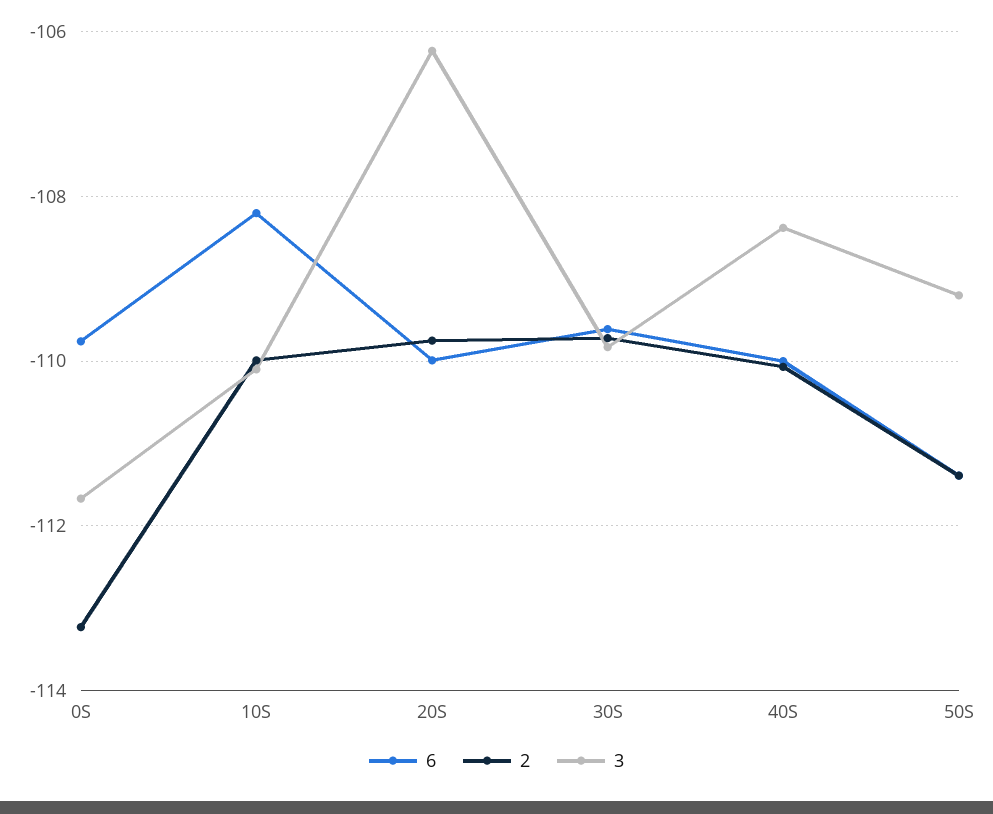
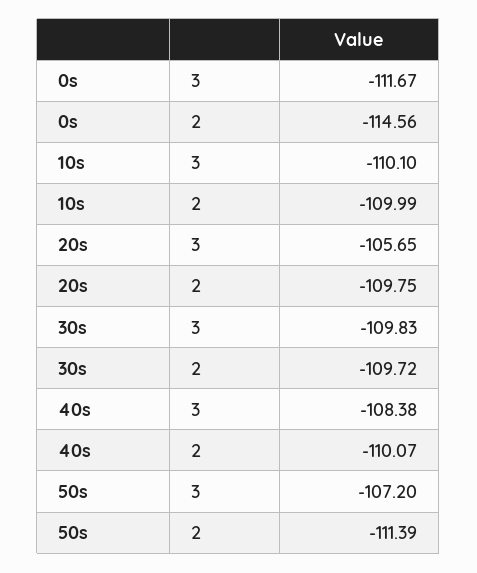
6, 0S: -109.8 -> none
2, 0S: -113.2 -> -114.56
6, 10S: -108.2 -> none
6, 20S: -110 -> none
3, 20S: -106.2 -> -105.65
6, 30S: -109.6 -> none
6, 40S: -110 -> none
6, 50S: -111.4 -> none
3, 50S: -109.2 -> -107.2

